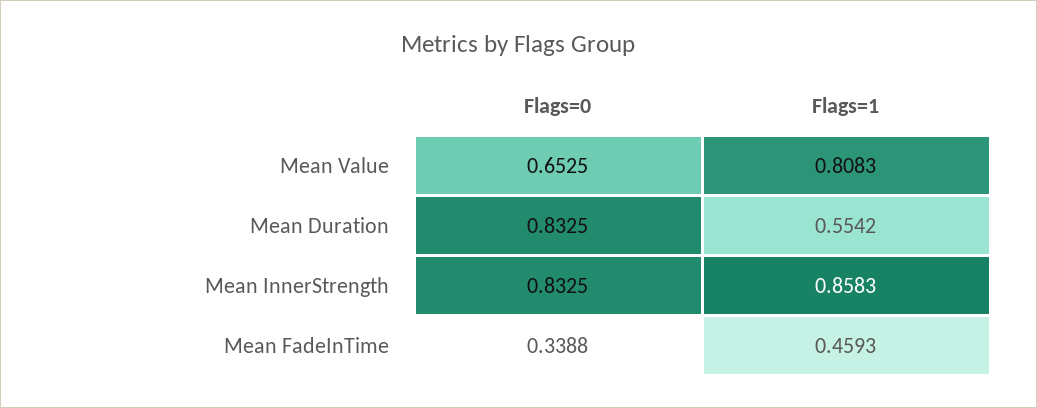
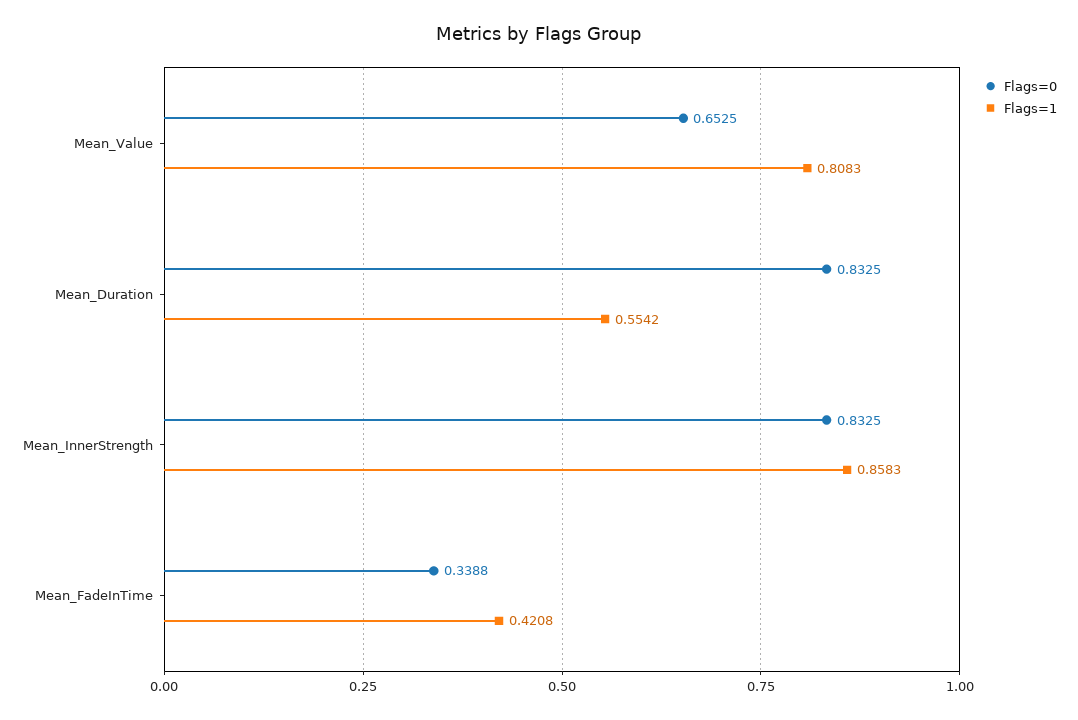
Flags=1, Mean FadeInTime: 0.4593 -> 0.4208

